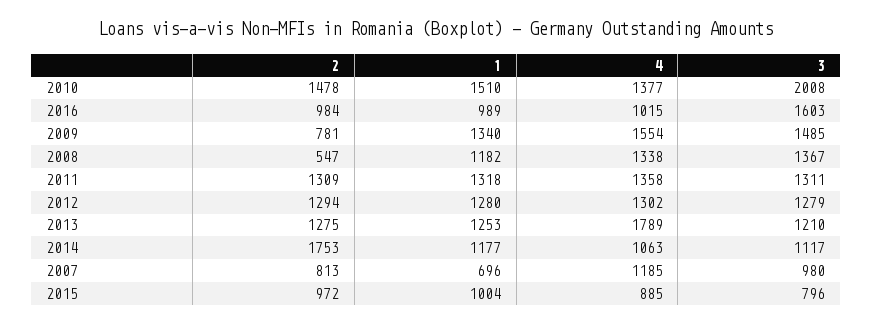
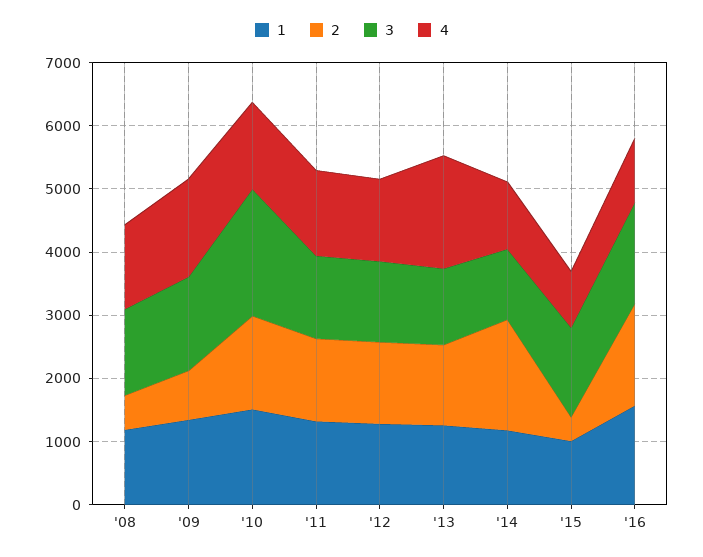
2, 2016: 984 -> 1600
1, 2016: 989 -> 1600
2, 2007: 813 -> none
1, 2007: 696 -> none
4, 2007: 1185 -> none
3, 2007: 980 -> none
2, 2015: 972 -> 400
3, 2015: 796 -> 1400

